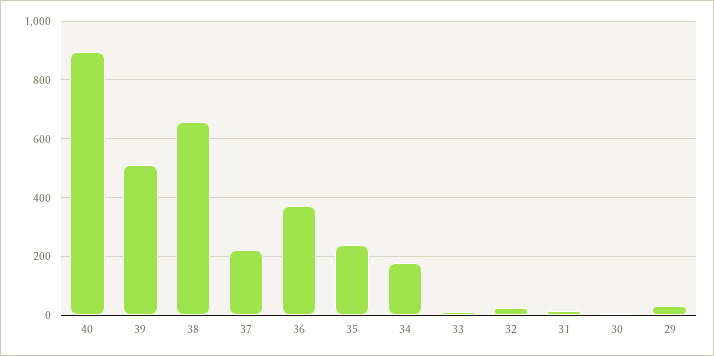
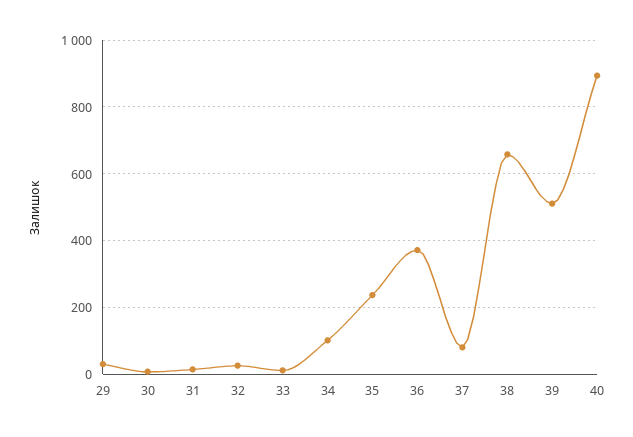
37: 225 -> 80
34: 175 -> 100

